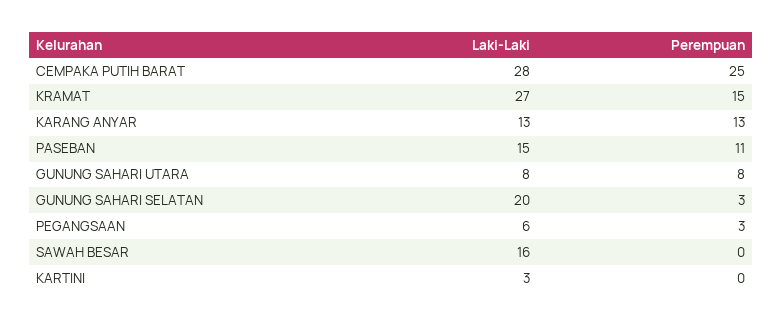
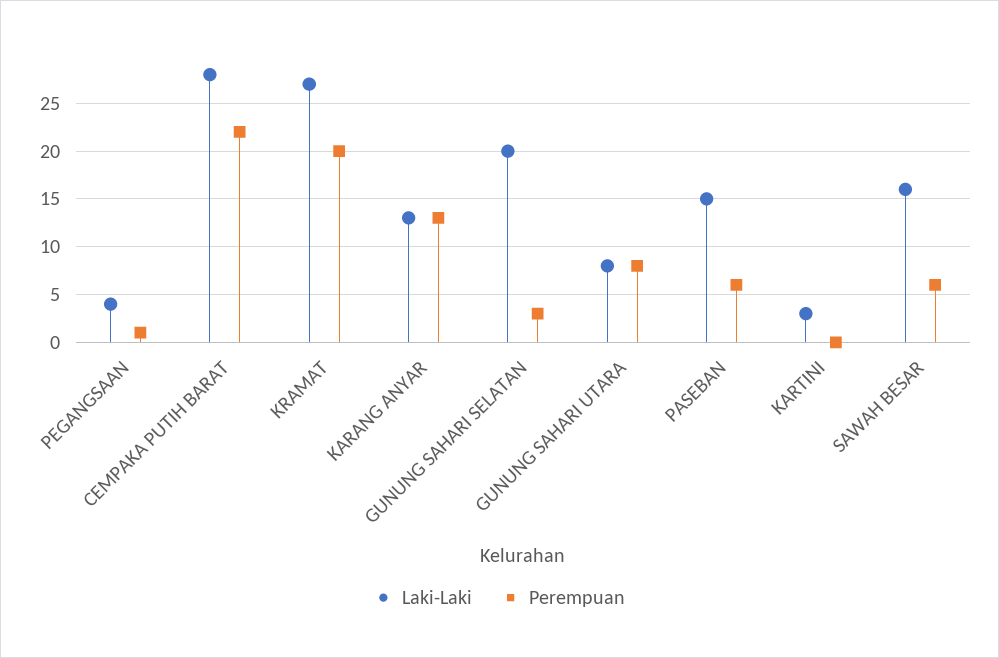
Perempuan, CEMPAKA PUTIH BARAT: 25 -> 22
Perempuan, KRAMAT: 15 -> 20
Perempuan, PASEBAN: 11 -> 6
Laki-Laki, PEGANGSAAN: 6 -> 4
Perempuan, PEGANGSAAN: 3 -> 1
Perempuan, SAWAH BESAR: 0 -> 6

